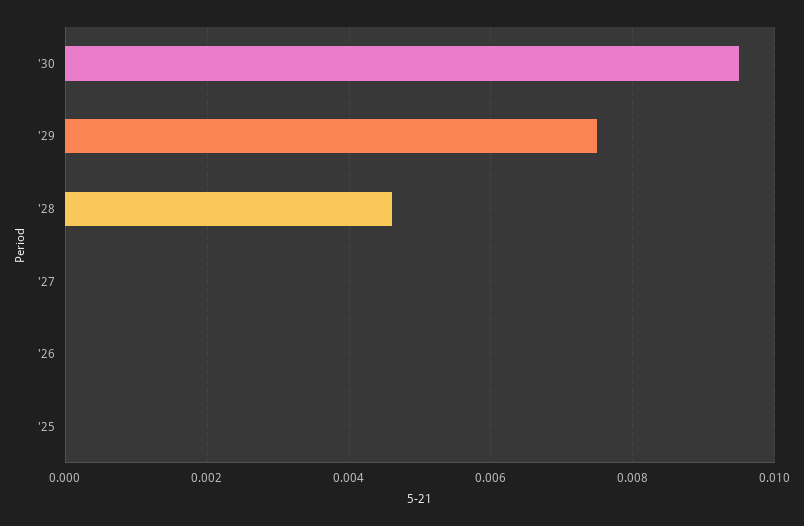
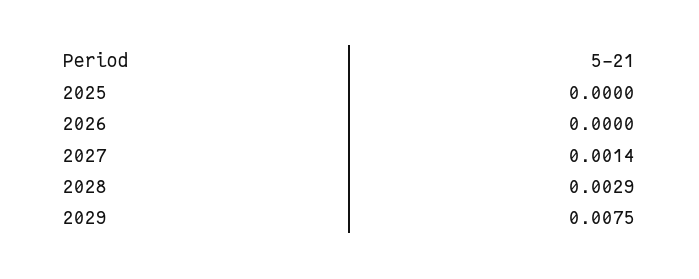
'30: 0.0095 -> none
'28: 0.0045 -> 0.0029
'27: 0 -> 0.0014

